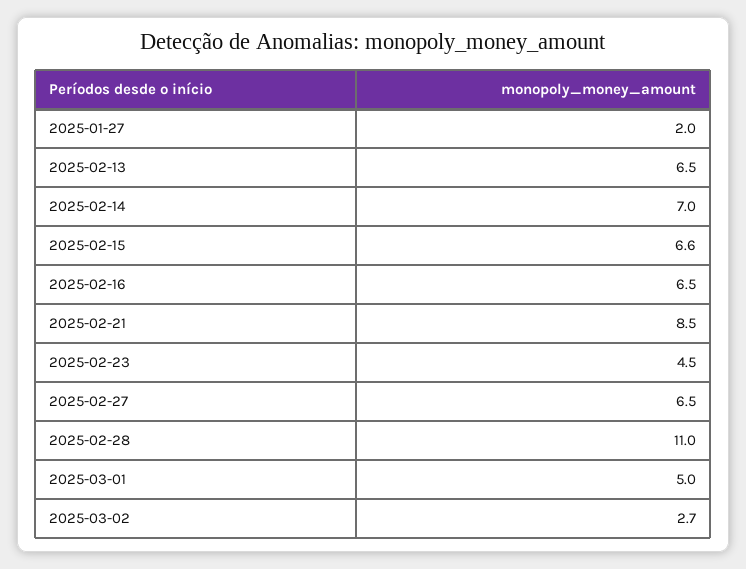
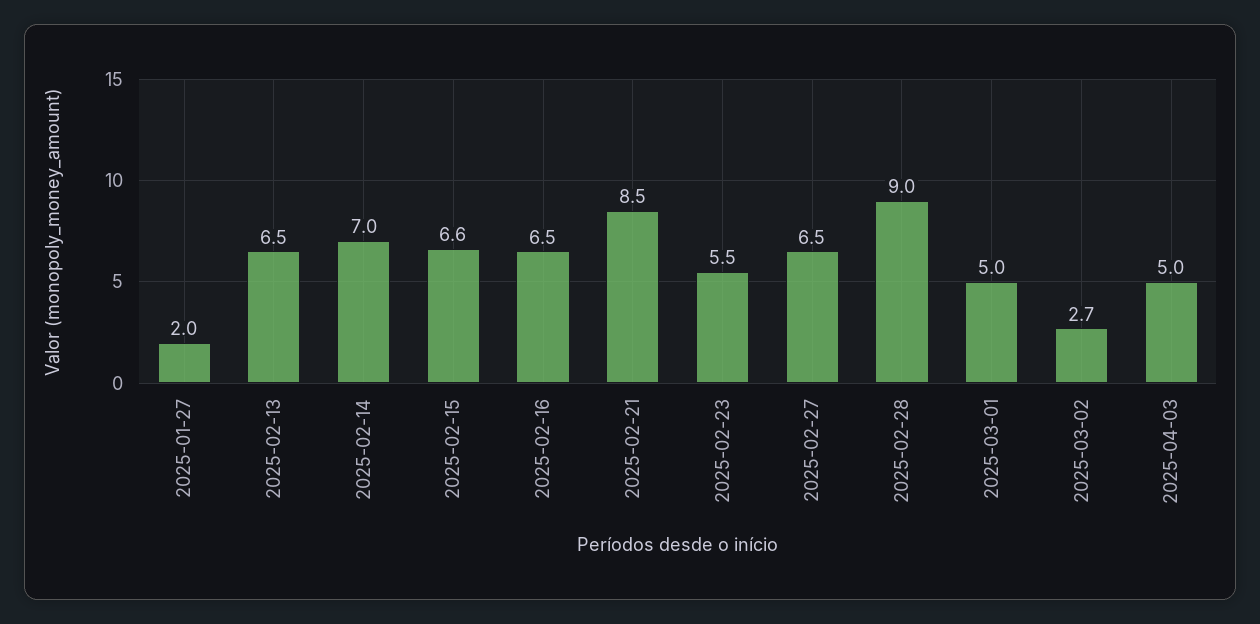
2025-02-23: 4.5 -> 5.5
2025-02-28: 11 -> 9
2025-04-03: none -> 5

